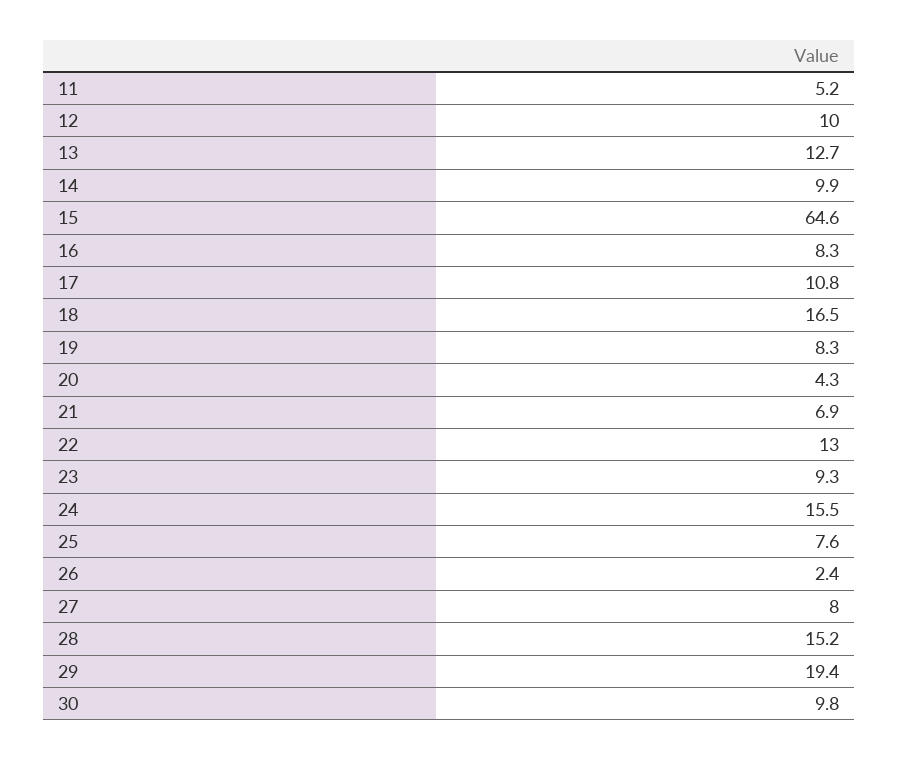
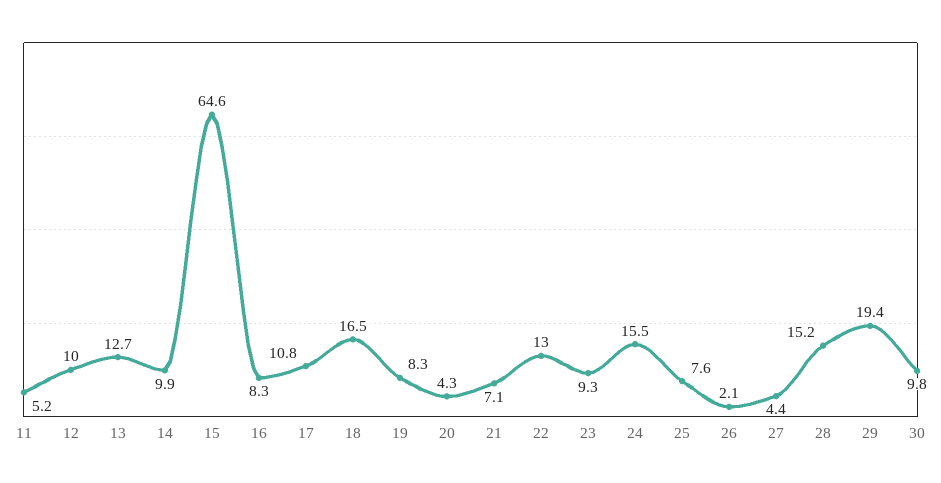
21: 6.9 -> 7.1
26: 2.4 -> 2.1
27: 8 -> 4.4

